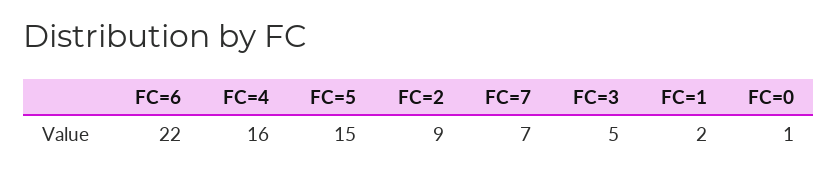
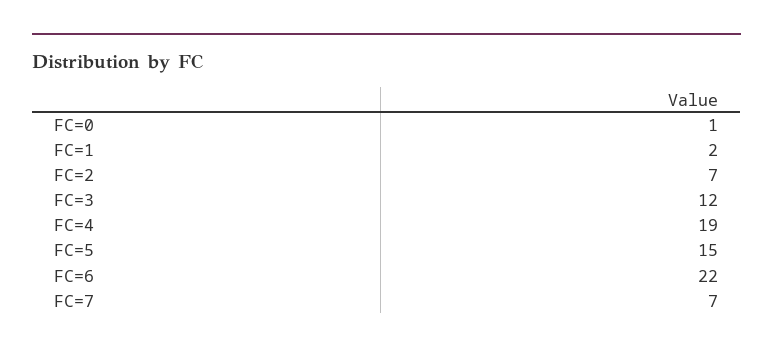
FC=4: 16 -> 19
FC=2: 9 -> 7
FC=3: 5 -> 12

